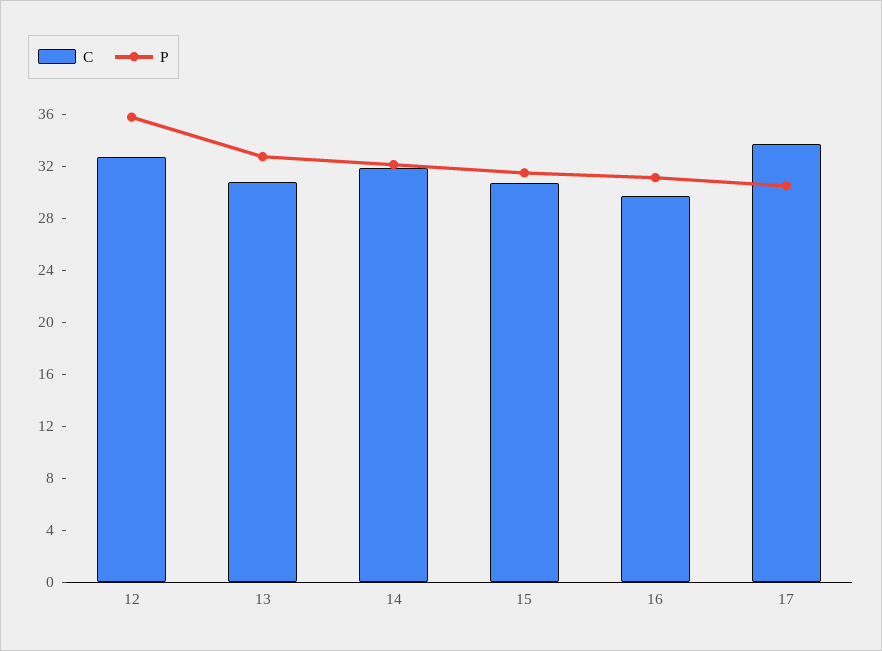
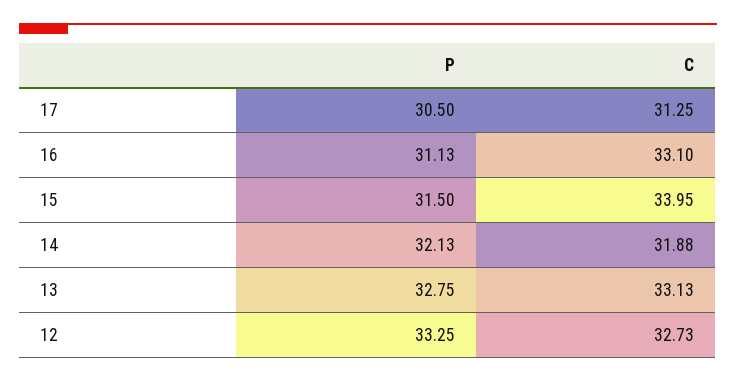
P, 12: 36 -> 33.25
C, 13: 31 -> 33.13
C, 15: 31 -> 33.95
C, 16: 30 -> 33.1
C, 17: 34 -> 31.25

